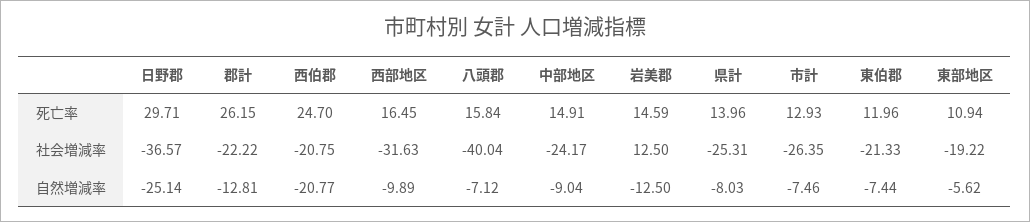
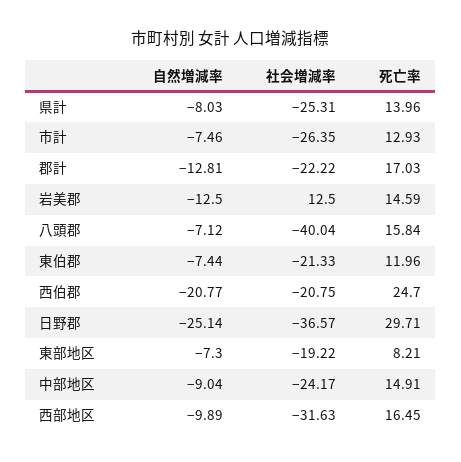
郡計, 死亡率: 26.15 -> 17.03
東部地区, 死亡率: 10.94 -> 8.21
東部地区, 自然増減率: -5.62 -> -7.3

